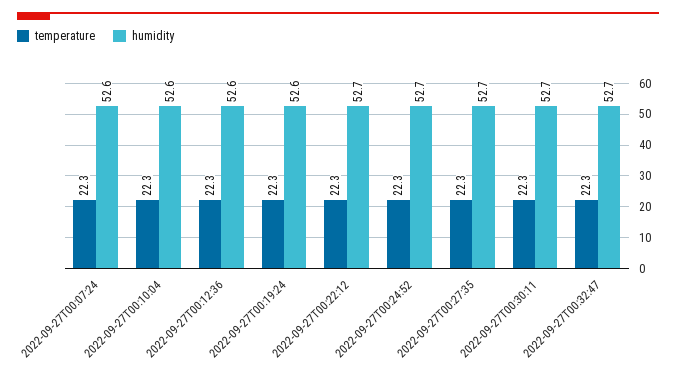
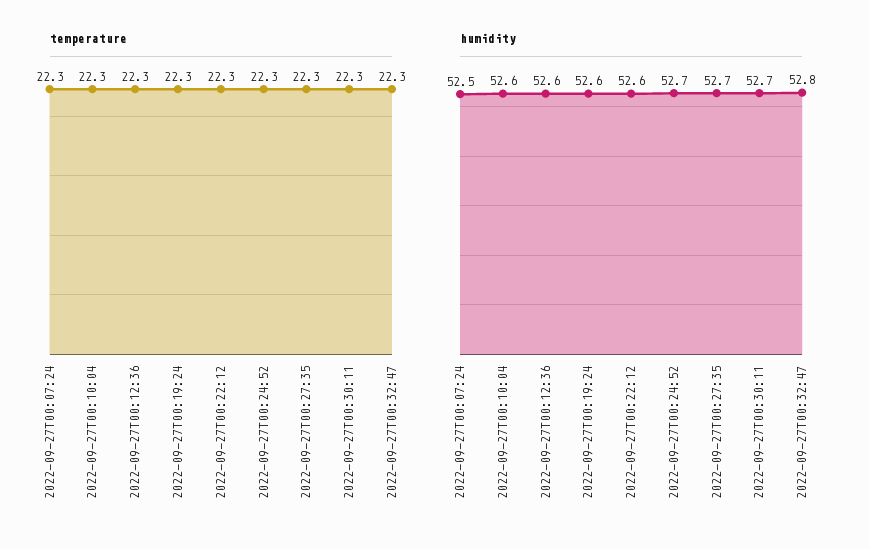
humidity, 2022-09-27T00:07:24: 52.6 -> 52.5
humidity, 2022-09-27T00:22:12: 52.7 -> 52.6
humidity, 2022-09-27T00:32:47: 52.7 -> 52.8

